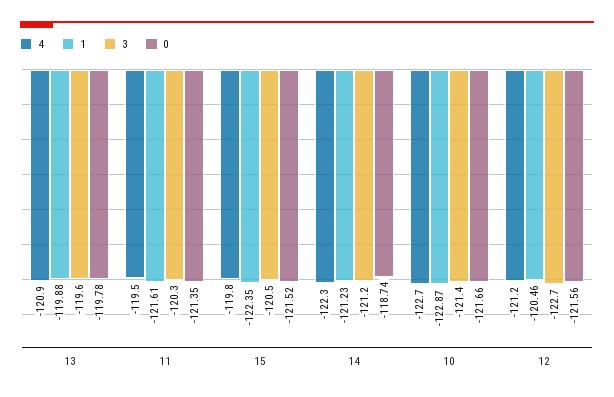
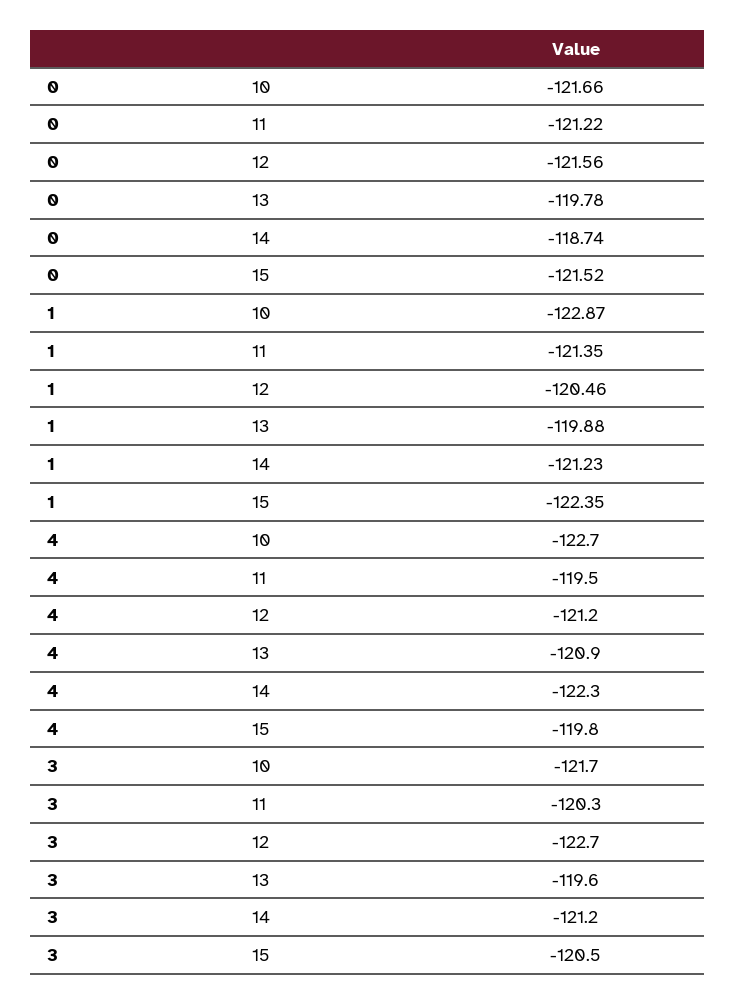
1, 11: -121.61 -> -121.35
0, 11: -121.35 -> -121.22
3, 10: -121.4 -> -121.7

